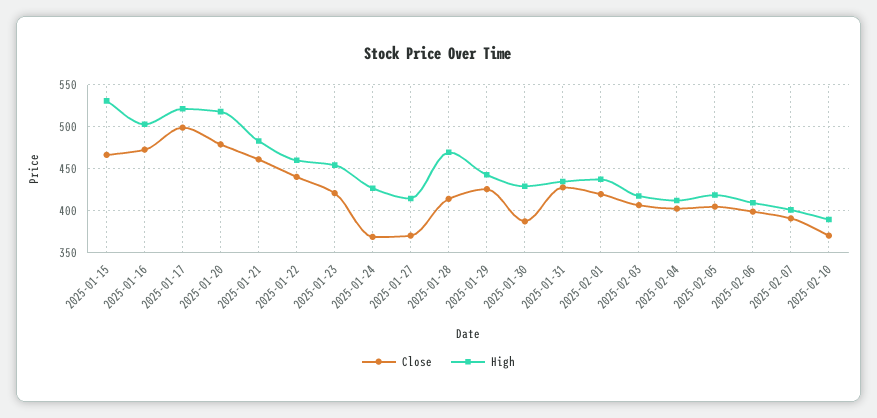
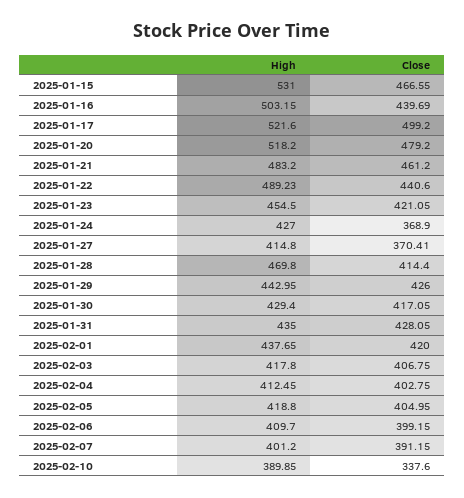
Close, 2025-01-16: 470 -> 439.69
High, 2025-01-22: 460 -> 489.23
Close, 2025-01-30: 390 -> 417.05
Close, 2025-02-10: 370 -> 337.6

